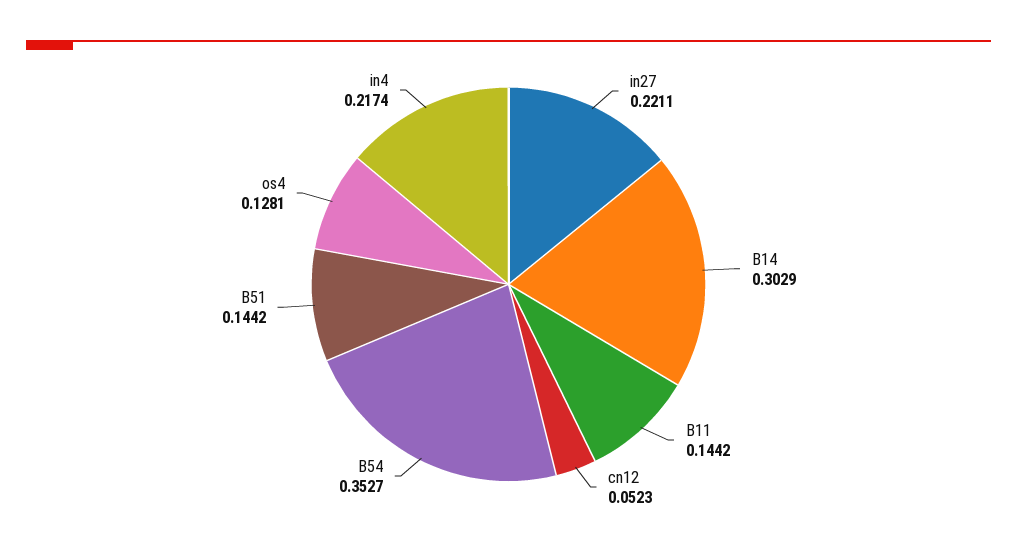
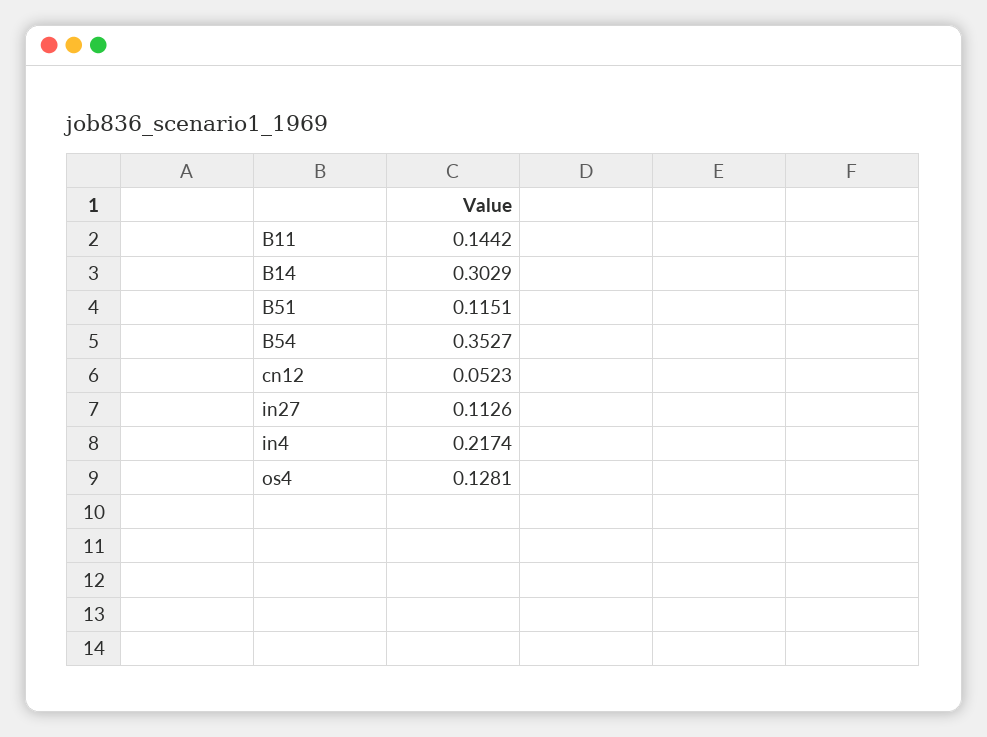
in27: 0.2211 -> 0.1126
B51: 0.1442 -> 0.1151

